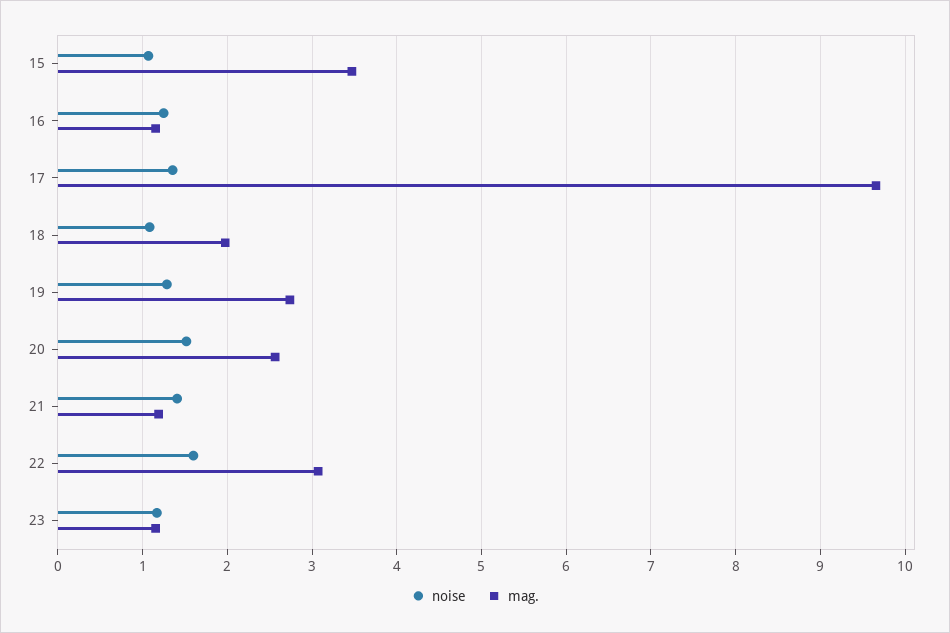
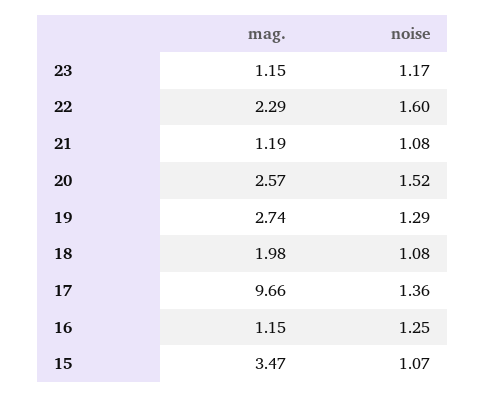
noise, 21: 1.4 -> 1.08
mag., 22: 3.1 -> 2.29

